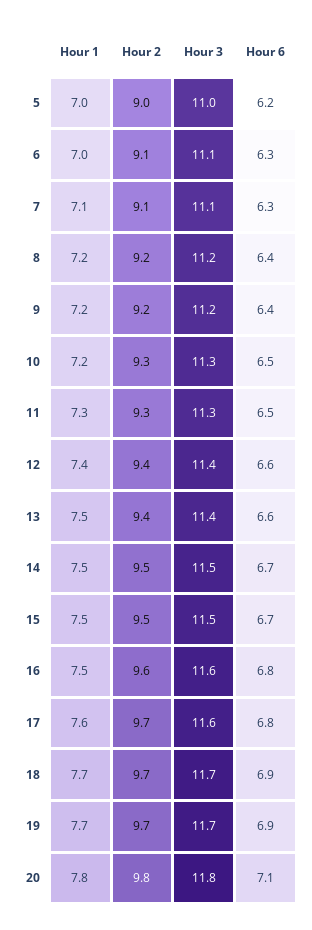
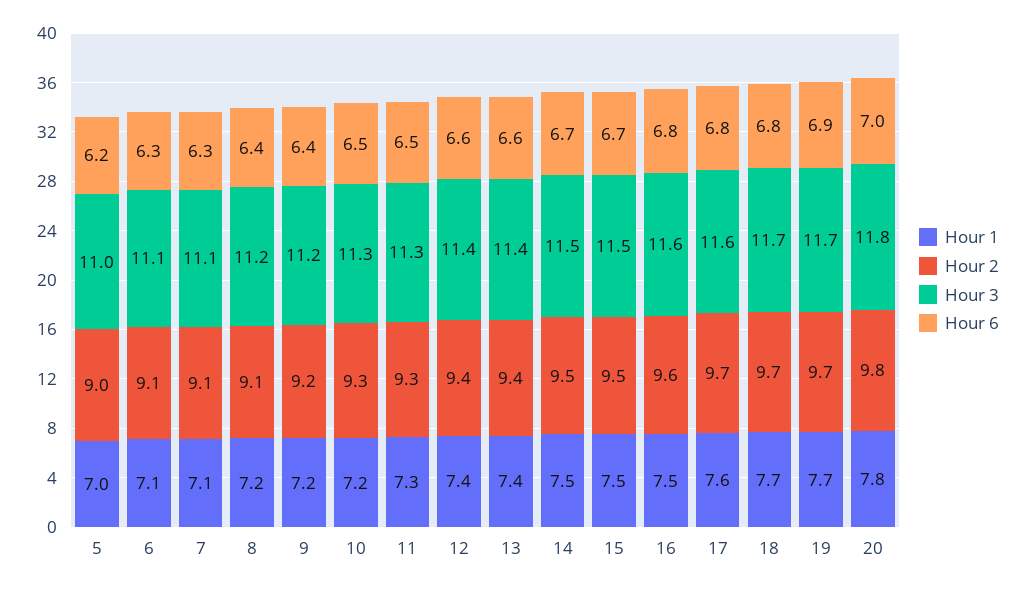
Hour 1, 6: 7 -> 7.1
Hour 2, 8: 9.2 -> 9.1
Hour 1, 13: 7.5 -> 7.4
Hour 6, 18: 6.9 -> 6.8
Hour 6, 20: 7.1 -> 7

